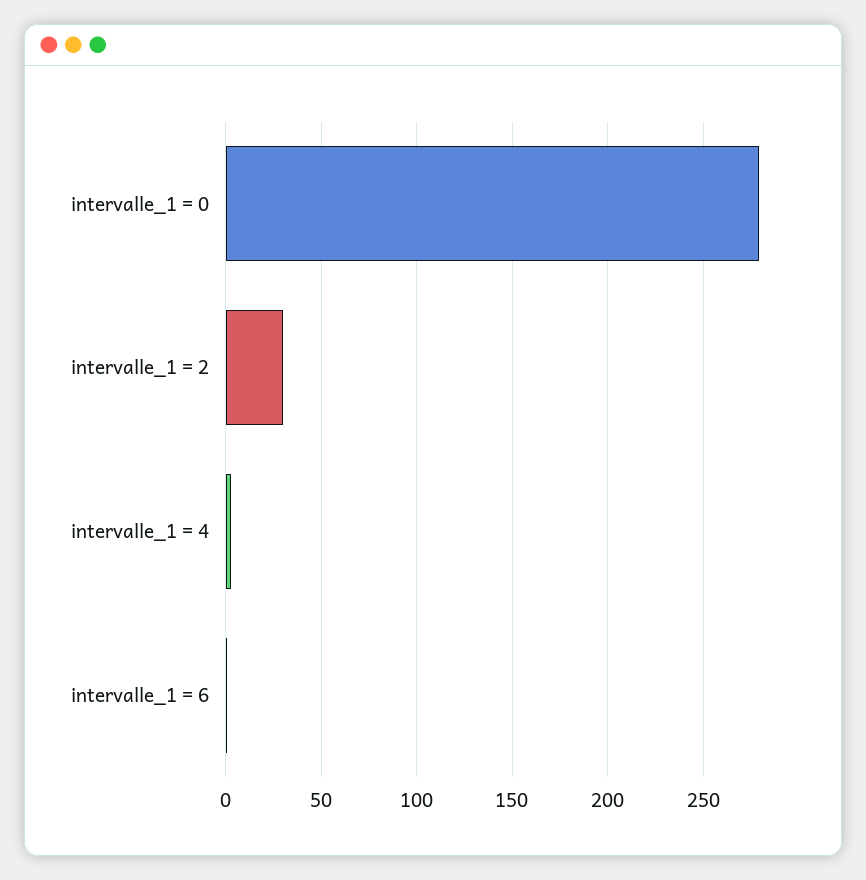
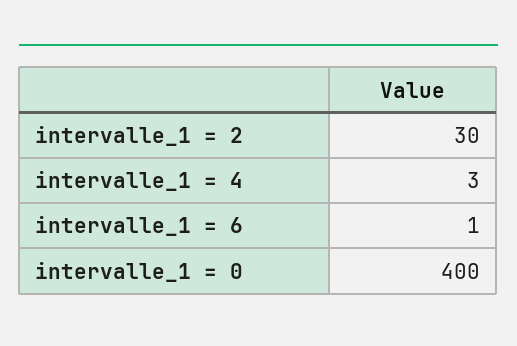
intervalle_1 = 0: 280 -> 400

